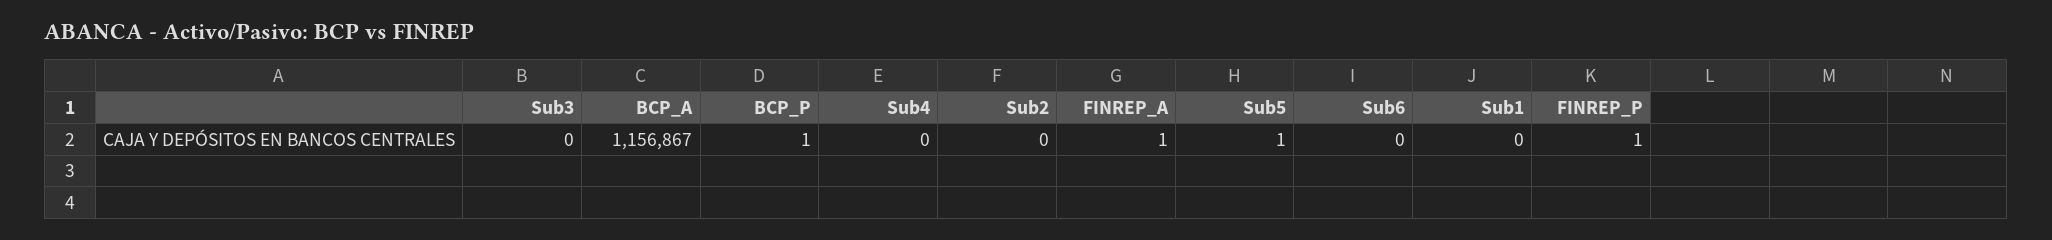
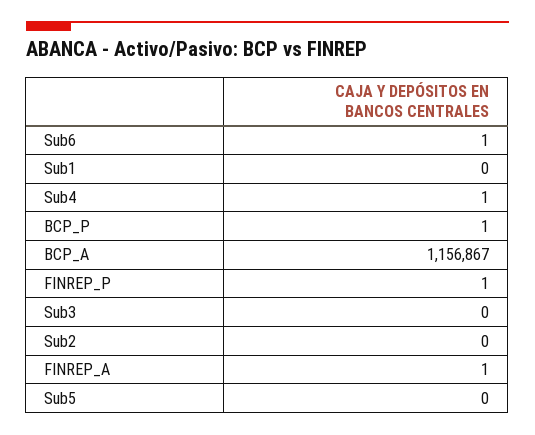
Sub4: 0 -> 1
Sub5: 1 -> 0
Sub6: 0 -> 1

